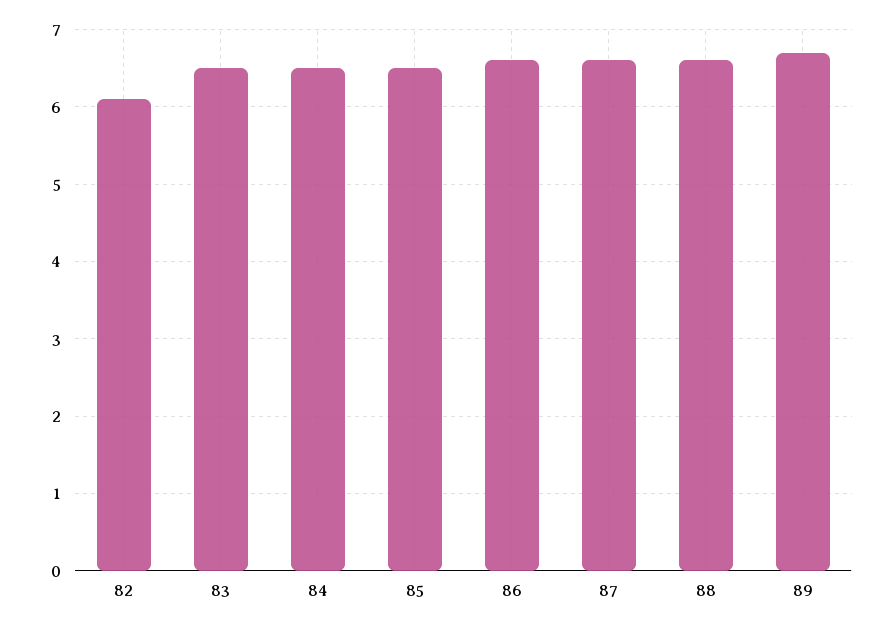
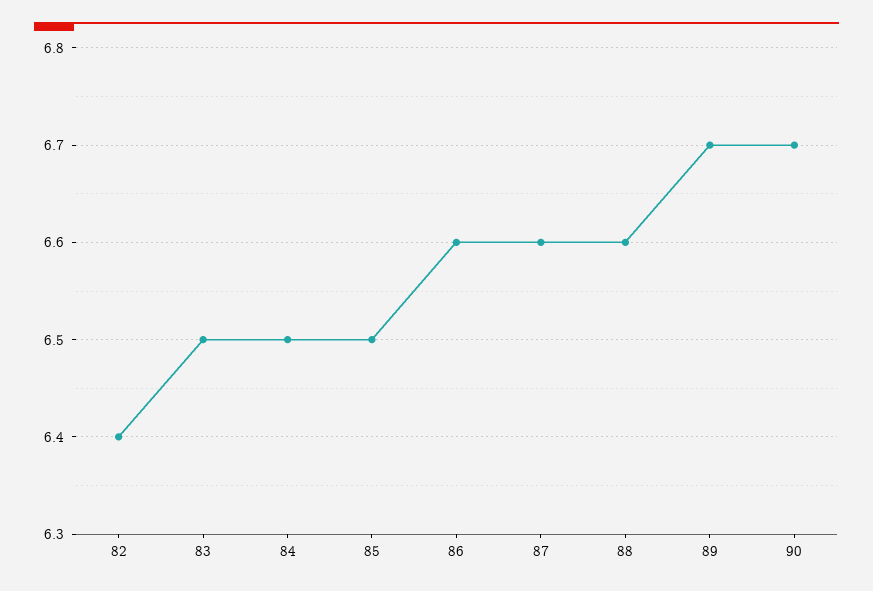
82: 6.1 -> 6.4
90: none -> 6.7

